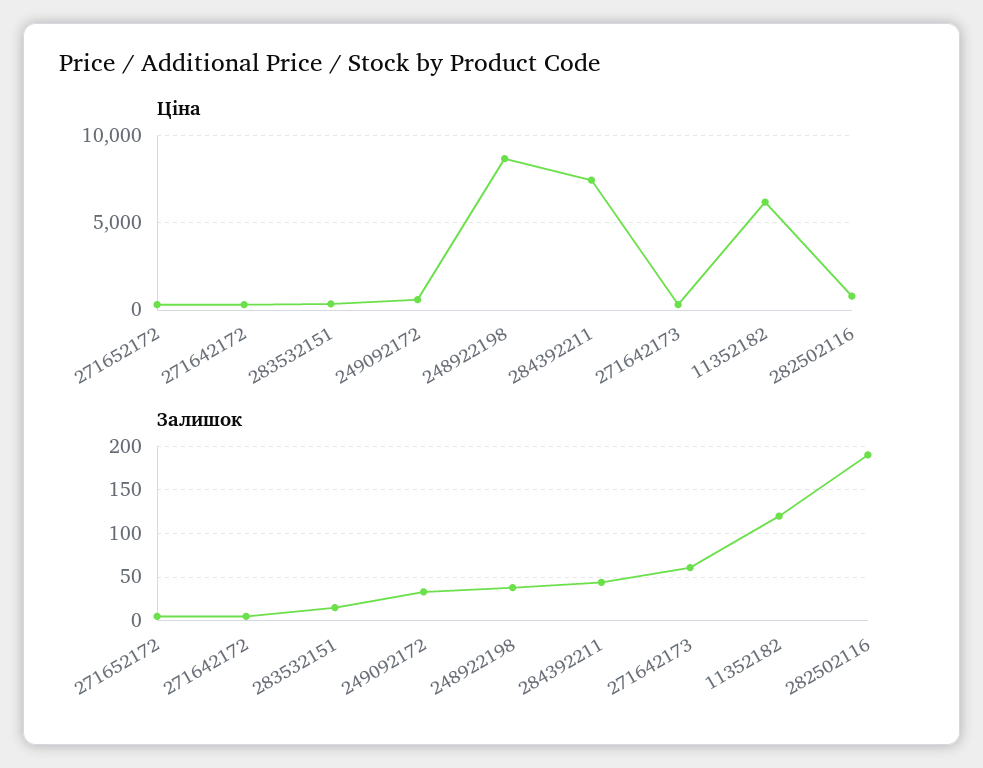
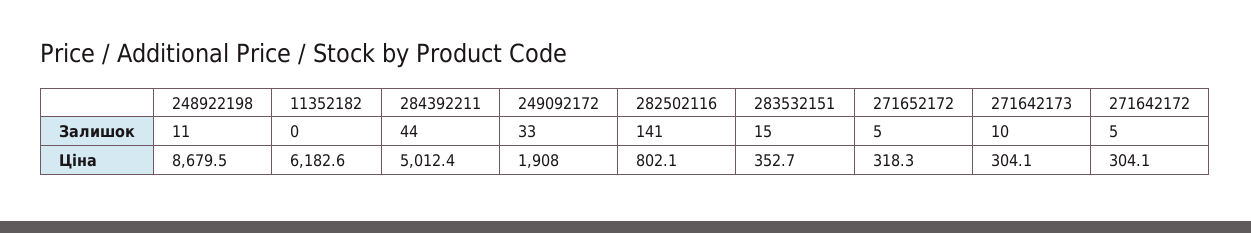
Ціна, 249092172: 500 -> 1908
Ціна, 284392211: 7500 -> 5012.4
Залишок, 248922198: 40 -> 11
Залишок, 271642173: 60 -> 10
Залишок, 11352182: 120 -> 0
Залишок, 282502116: 190 -> 141

